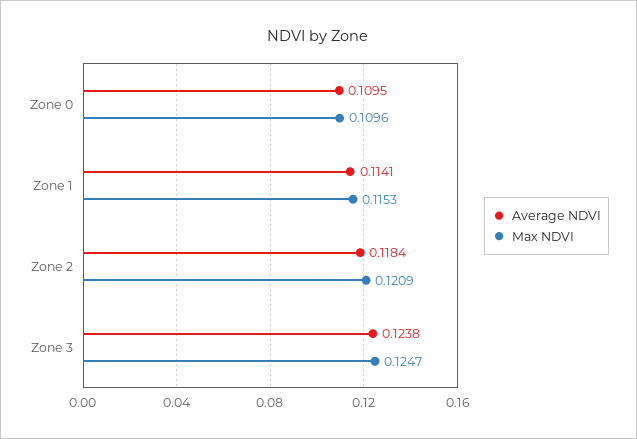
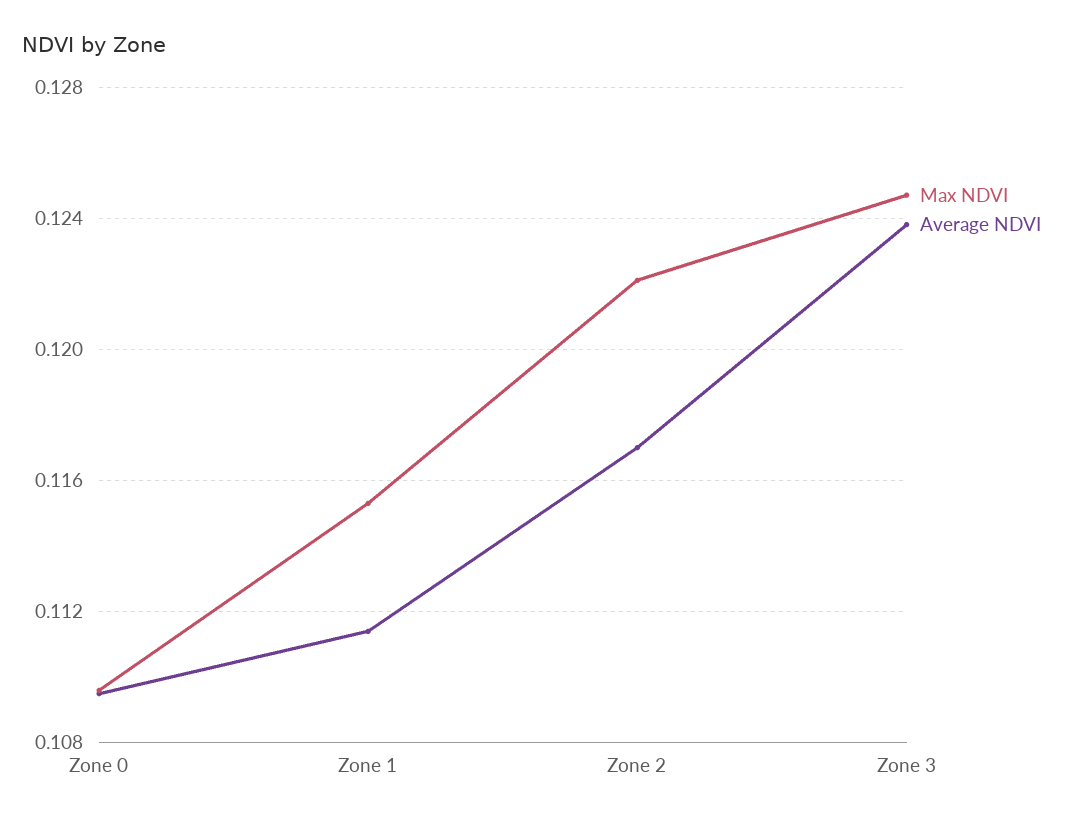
Average NDVI, Zone 1: 0.1141 -> 0.1115
Average NDVI, Zone 2: 0.1184 -> 0.117
Max NDVI, Zone 2: 0.1209 -> 0.122

